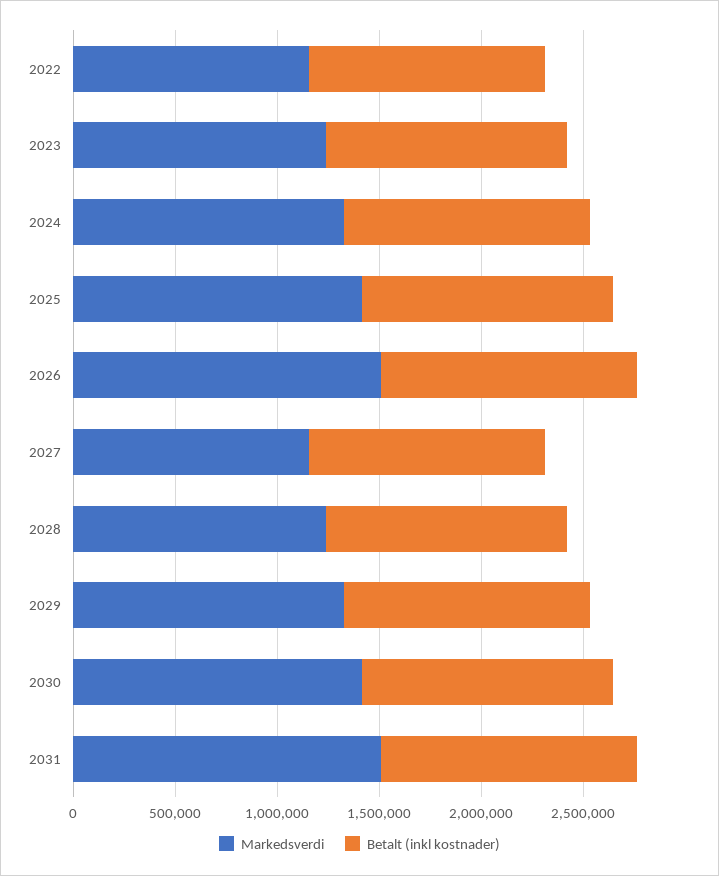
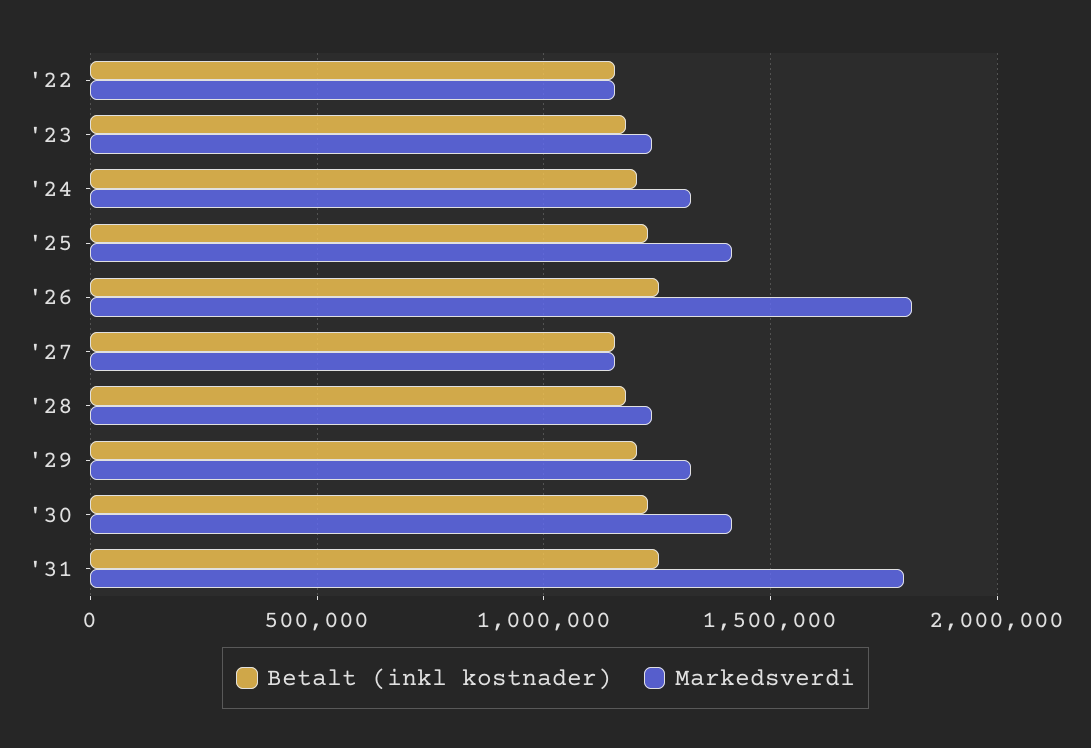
Markedsverdi, 2026: 1500000 -> 1800000
Markedsverdi, 2031: 1500000 -> 1800000

